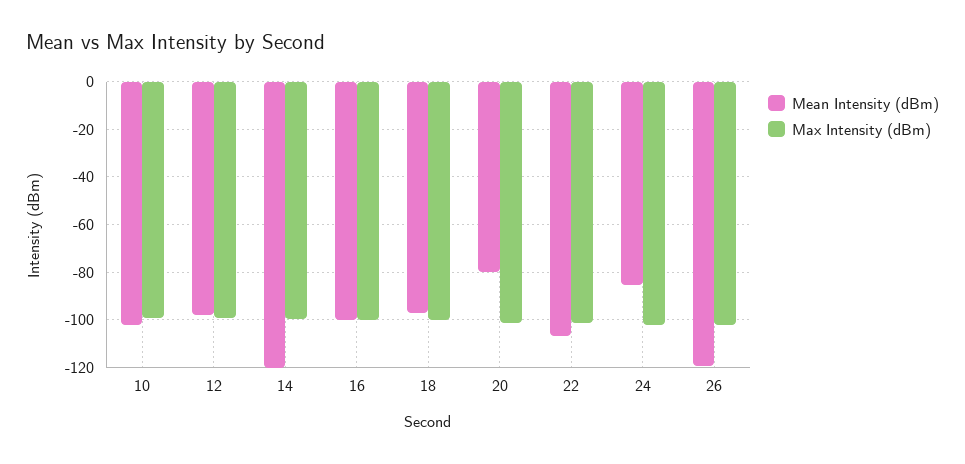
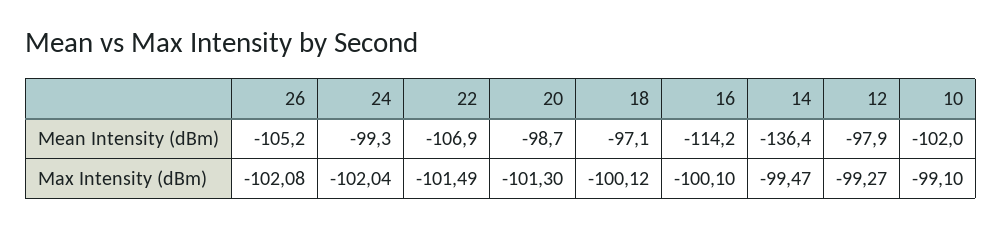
Mean Intensity (dBm), 14: -120 -> -136.4
Mean Intensity (dBm), 16: -100 -> -114.2
Mean Intensity (dBm), 20: -80 -> -98.7
Mean Intensity (dBm), 24: -85 -> -99.3
Mean Intensity (dBm), 26: -120 -> -105.2

